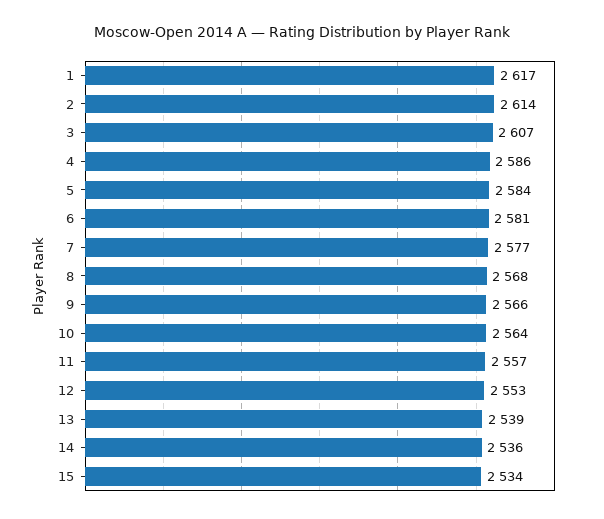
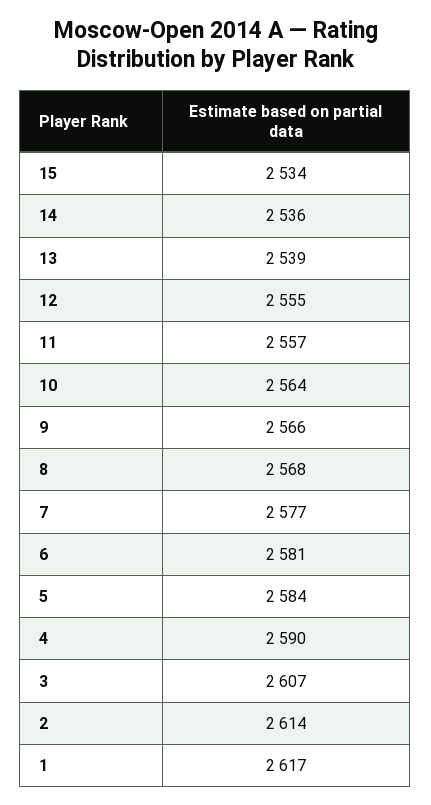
4: 2586 -> 2590
12: 2553 -> 2555

